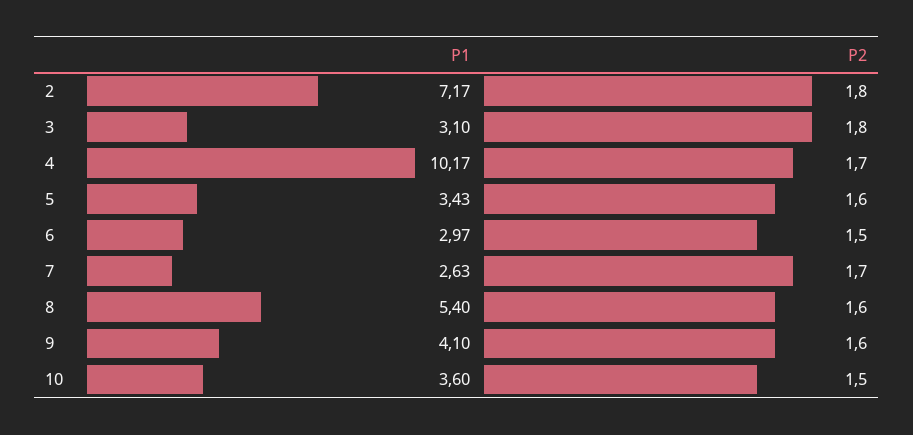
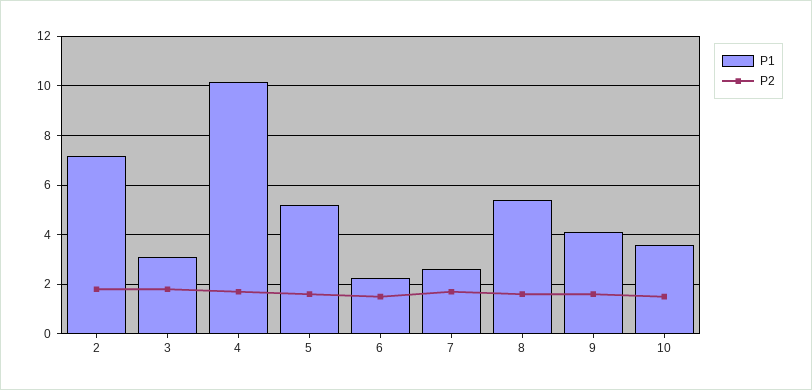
P1, 5: 3.43 -> 5.25
P1, 6: 2.97 -> 2.25

